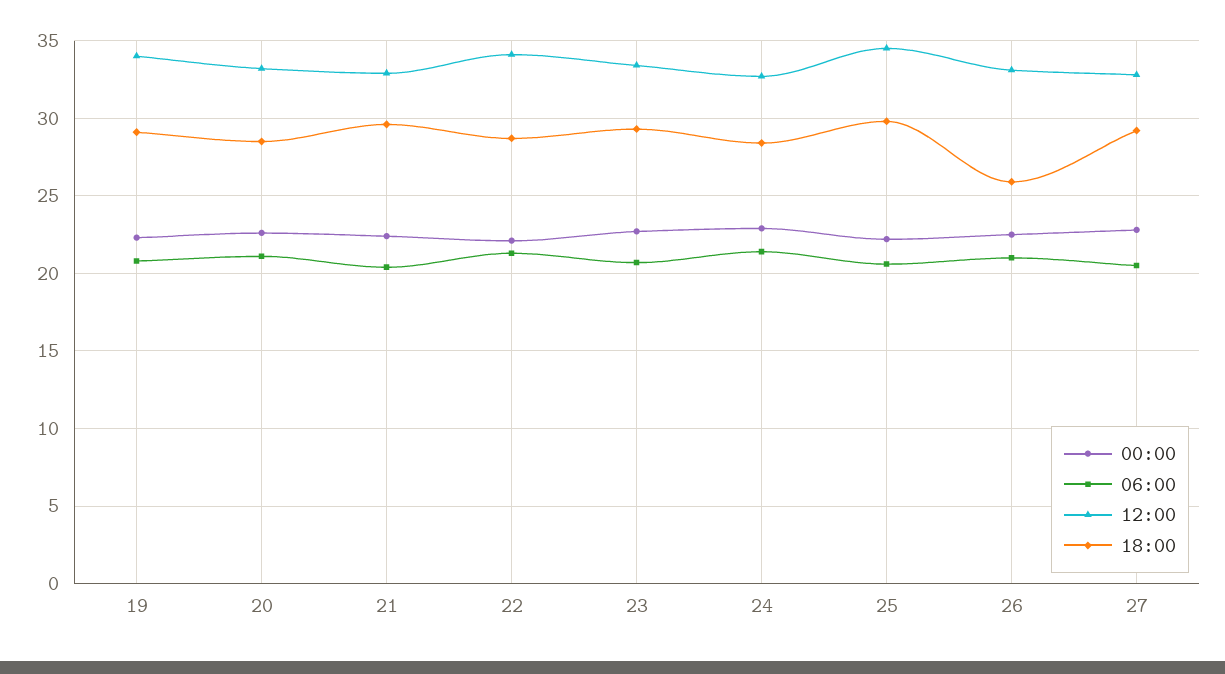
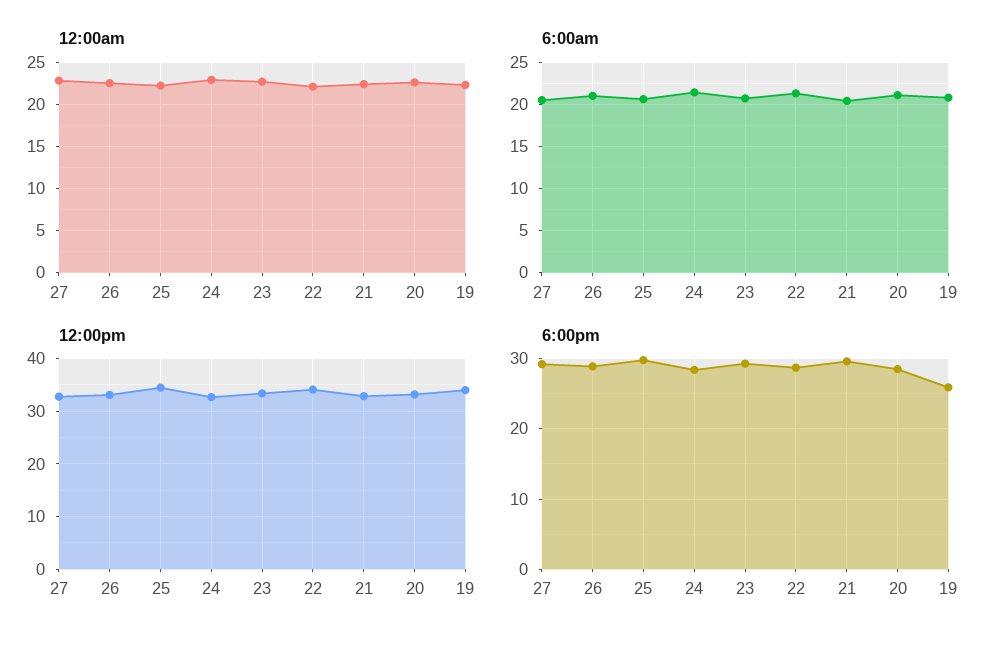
18:00, 19: 29 -> 26
18:00, 26: 26 -> 29

